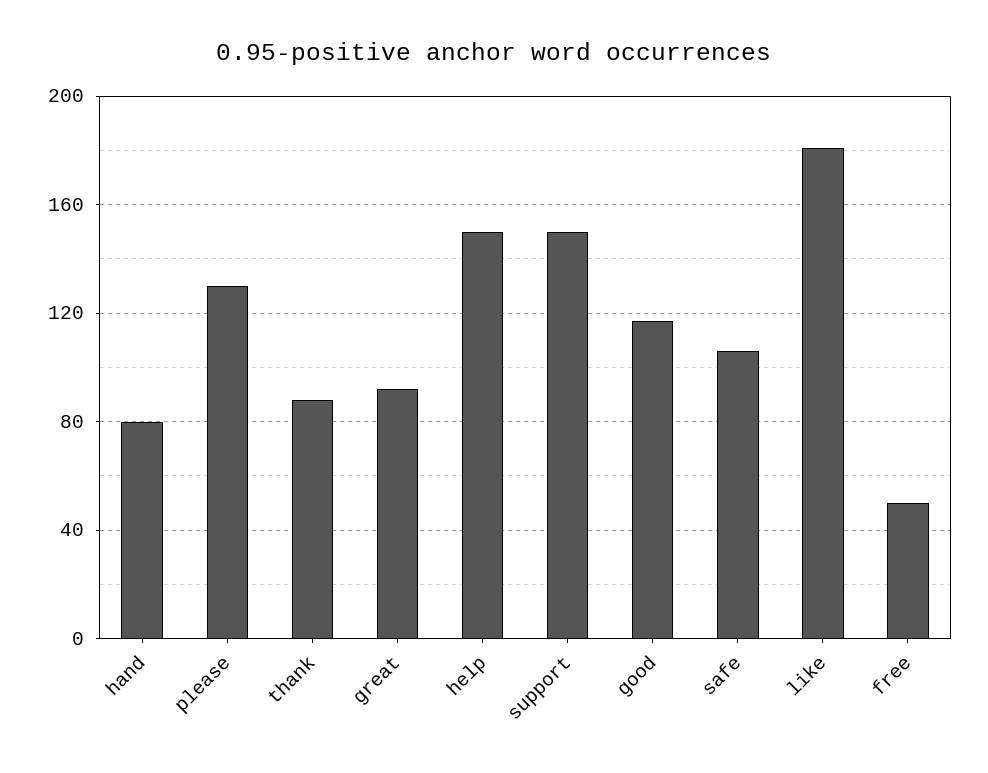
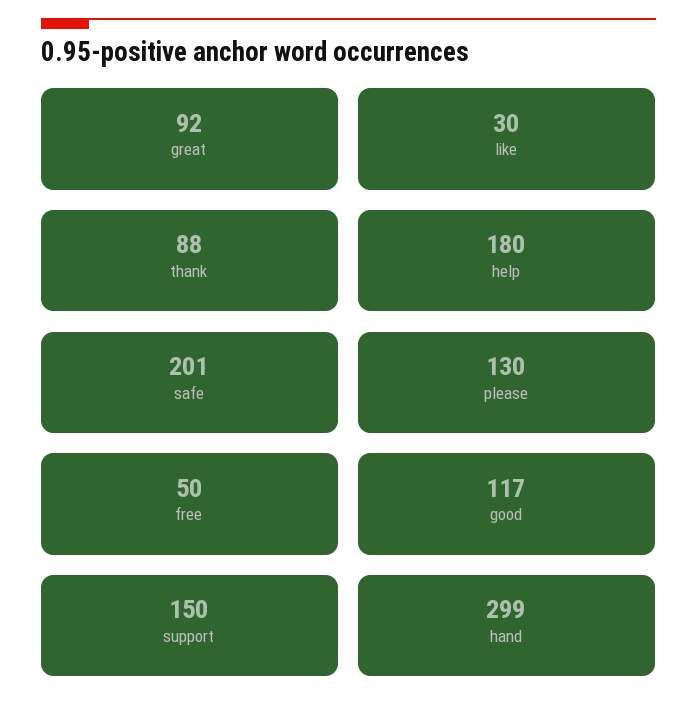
hand: 80 -> 299
help: 150 -> 180
safe: 105 -> 201
like: 180 -> 30

